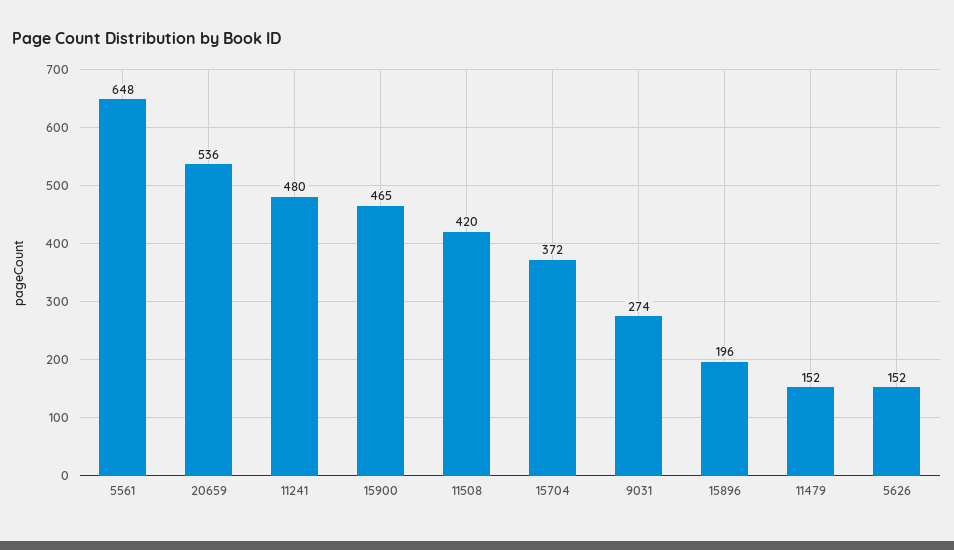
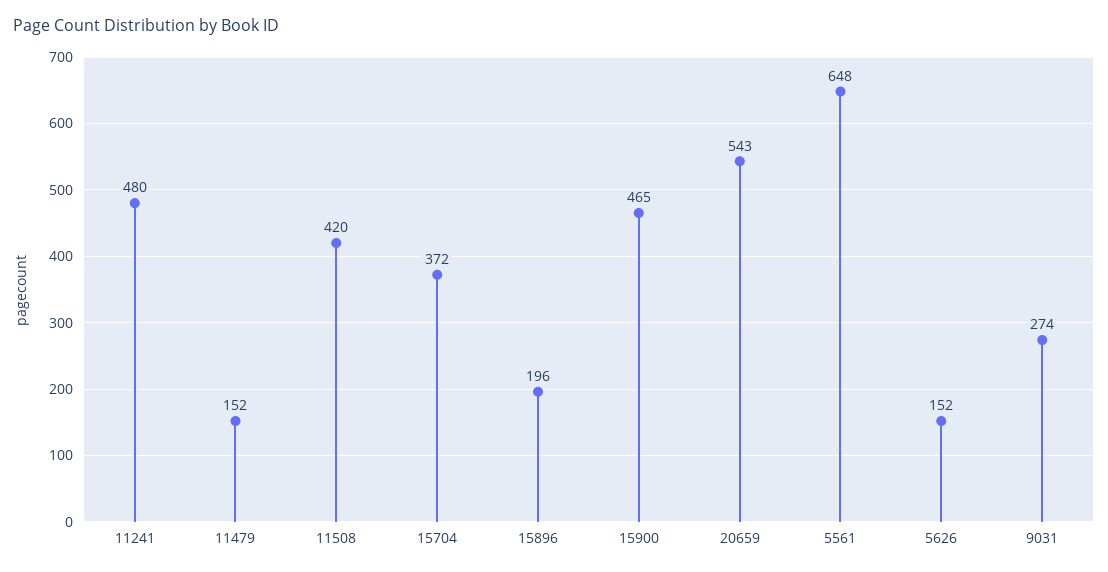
20659: 536 -> 543

